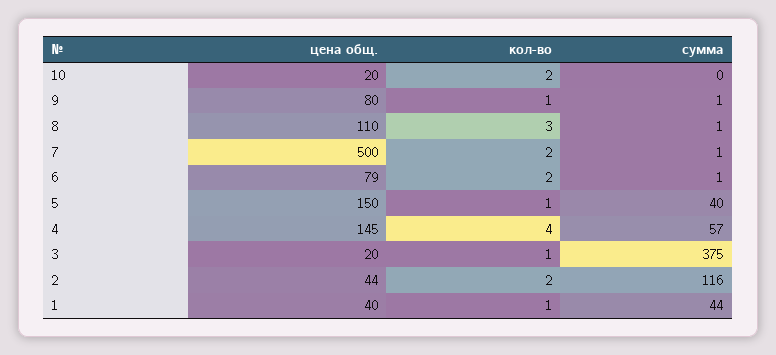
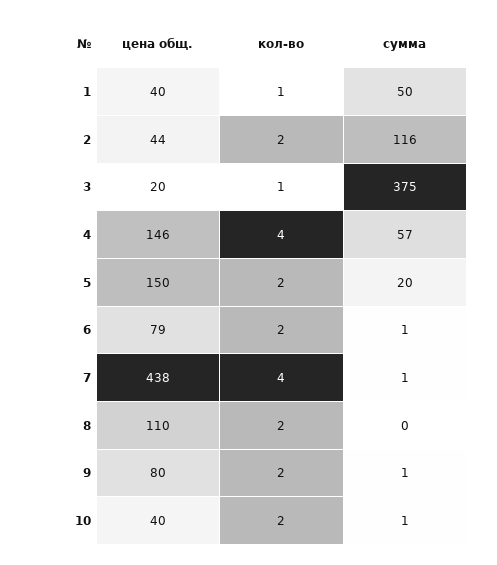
цена общ., 10: 20 -> 40
сумма, 10: 0 -> 1
кол-во, 9: 1 -> 2
кол-во, 8: 3 -> 2
сумма, 8: 1 -> 0
цена общ., 7: 500 -> 438
кол-во, 7: 2 -> 4
кол-во, 5: 1 -> 2
сумма, 5: 40 -> 20
цена общ., 4: 145 -> 146
сумма, 1: 44 -> 50

